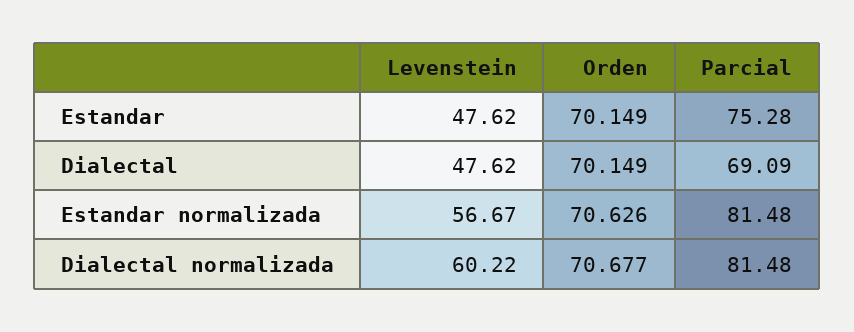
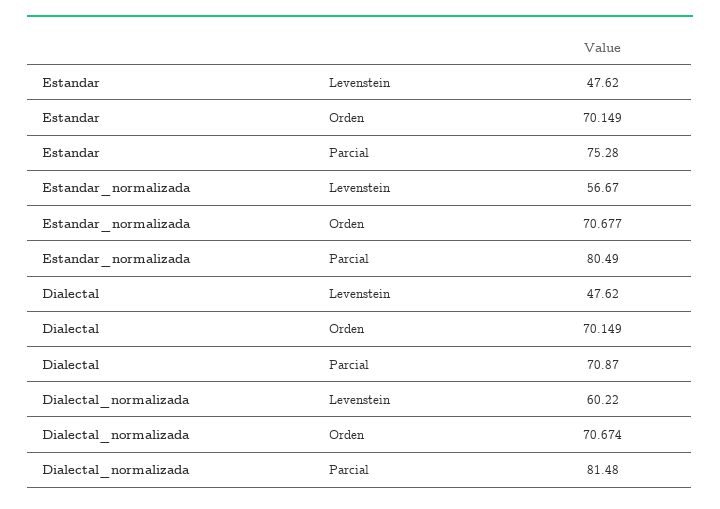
Parcial, Dialectal: 69.09 -> 70.87
Orden, Estandar normalizada: 70.626 -> 70.677
Parcial, Estandar normalizada: 81.48 -> 80.49
Orden, Dialectal normalizada: 70.677 -> 70.674

